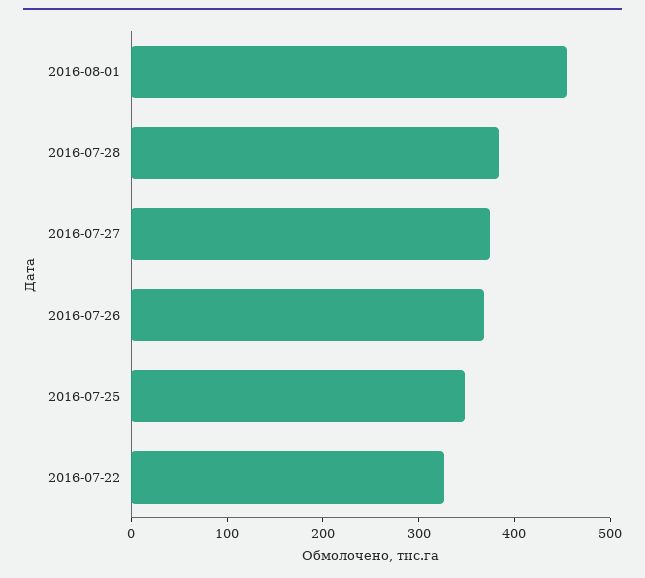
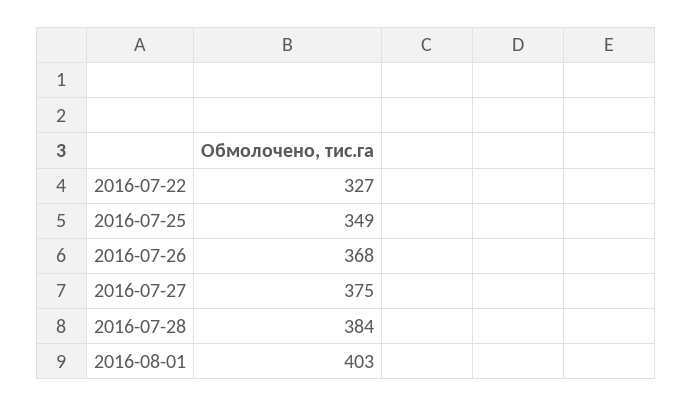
2016-08-01: 460 -> 403

